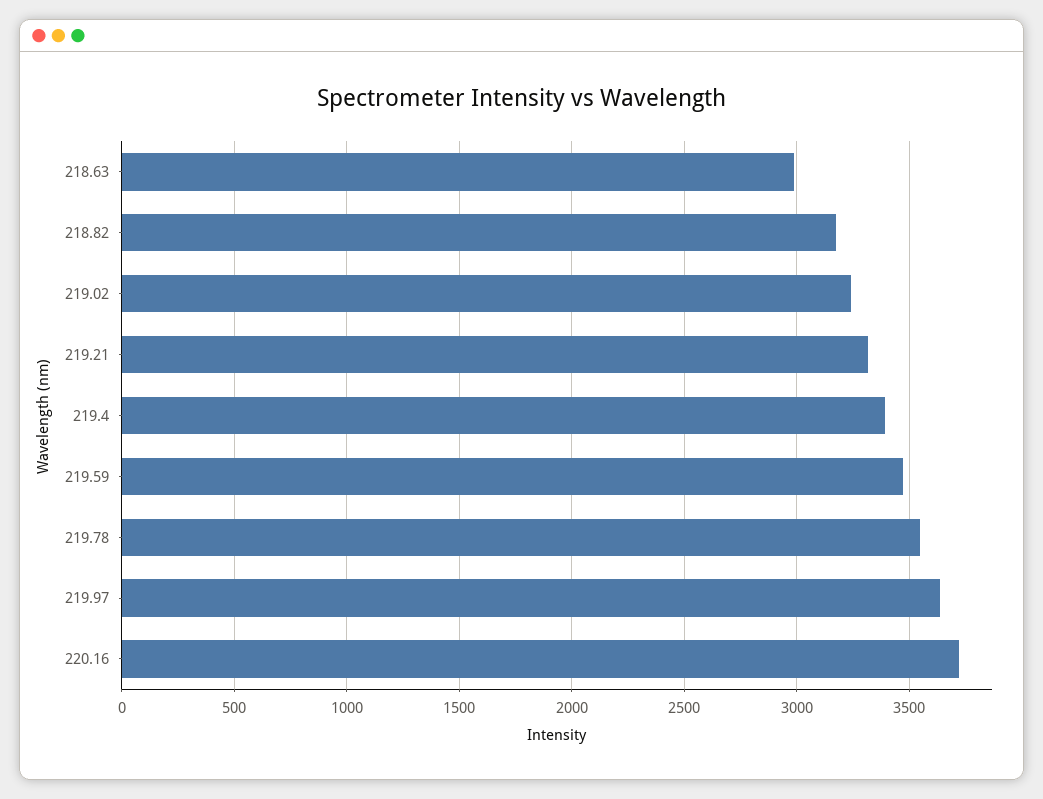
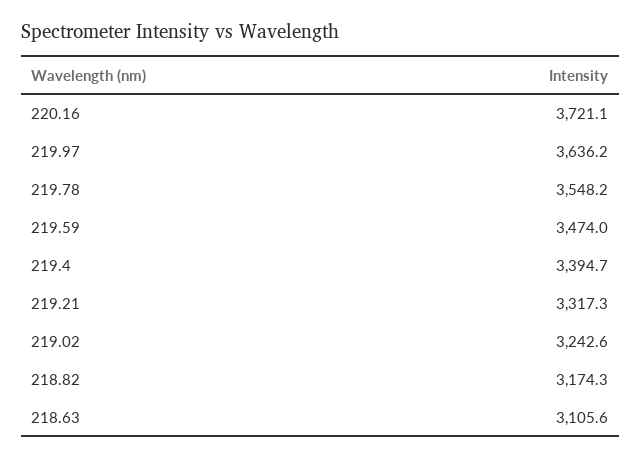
218.63: 3000 -> 3105.6

